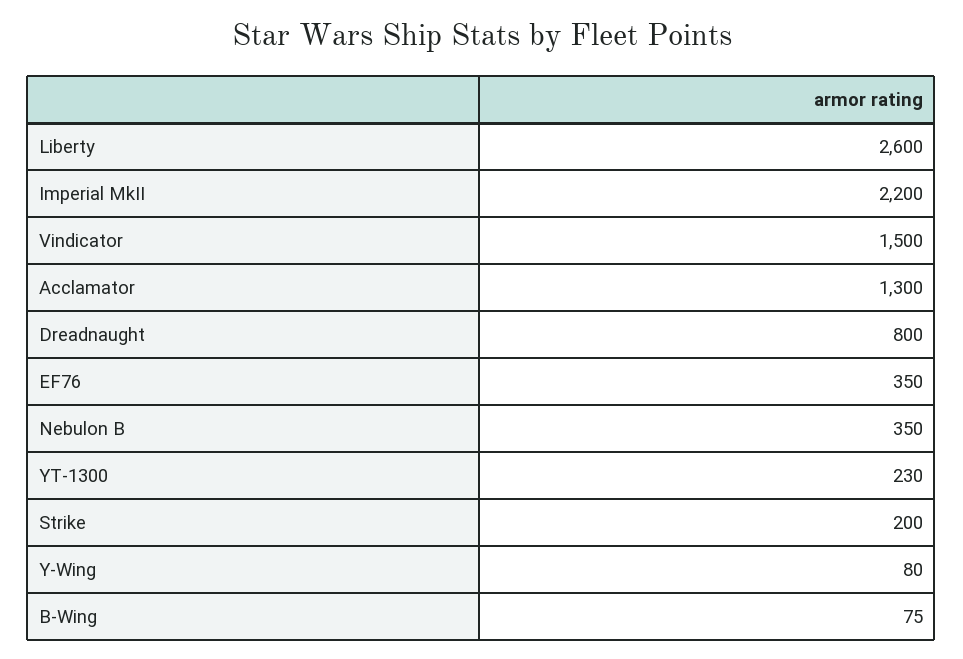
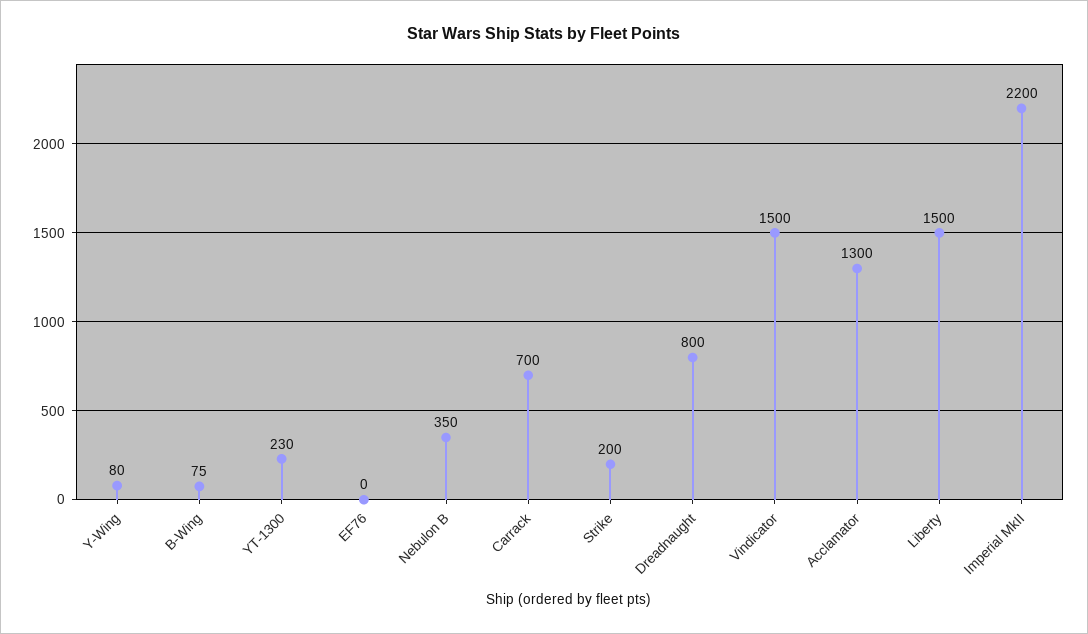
Liberty: 2600 -> 1500
EF76: 350 -> 0
Carrack: none -> 700

